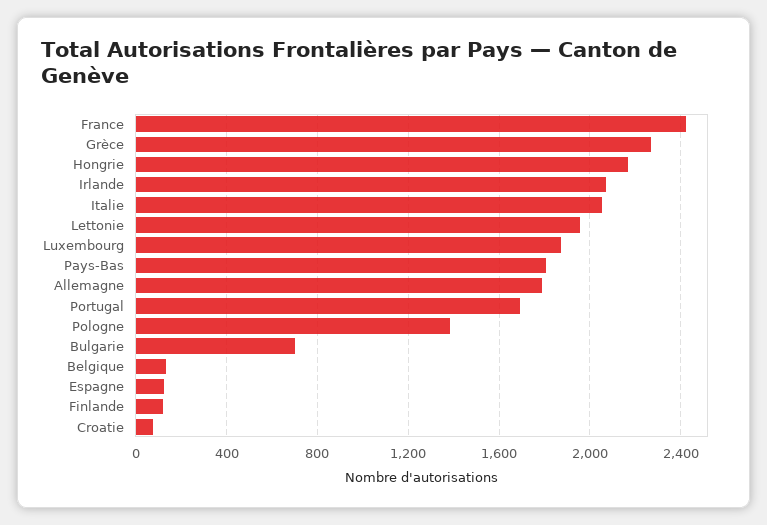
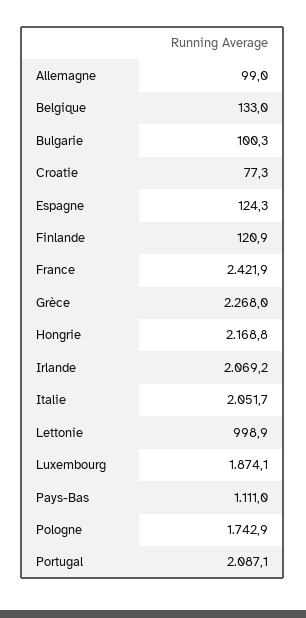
Lettonie: 1950 -> 998.9
Pays-Bas: 1800 -> 1111
Allemagne: 1800 -> 99
Portugal: 1700 -> 2087.1
Pologne: 1400 -> 1742.9
Bulgarie: 700 -> 100.3

